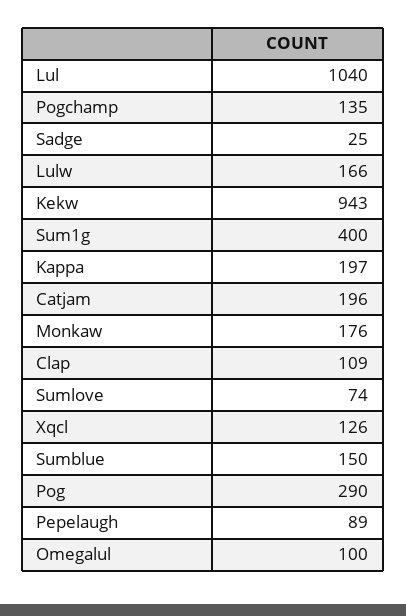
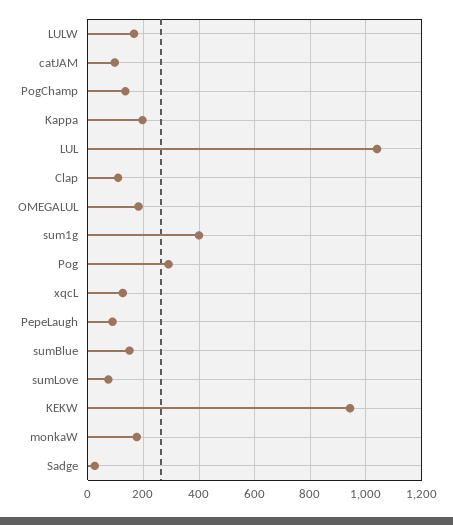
Catjam: 196 -> 100
Omegalul: 100 -> 175

